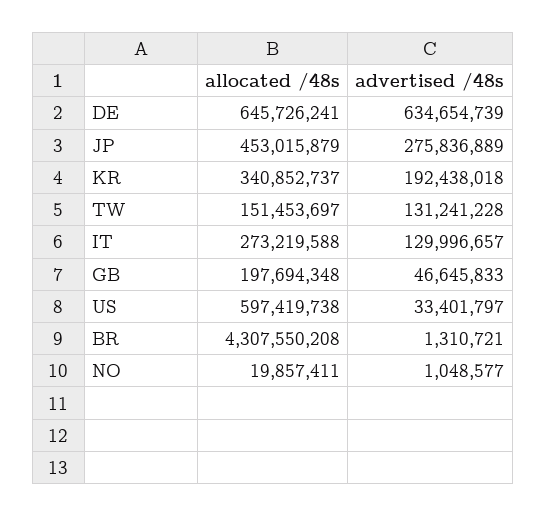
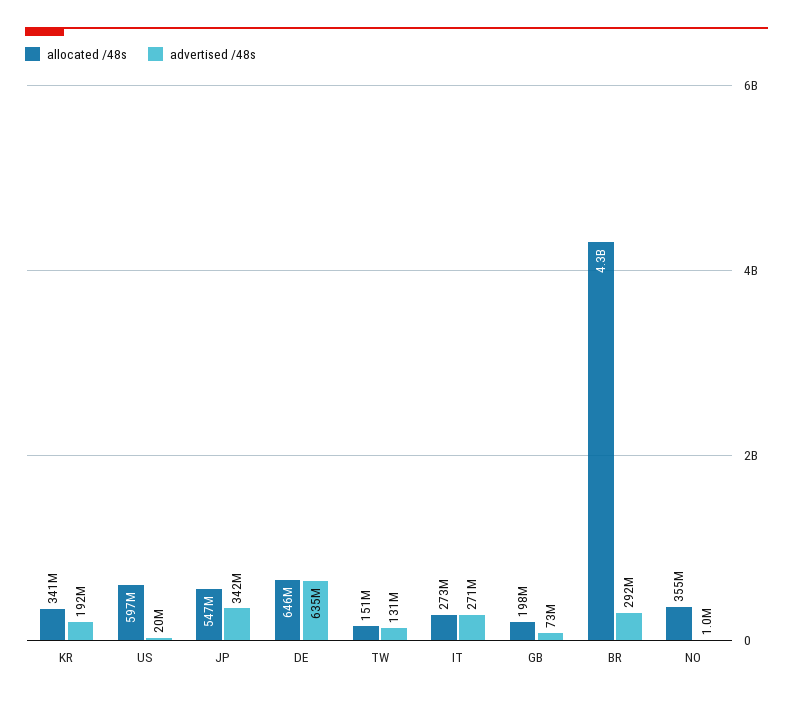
allocated /48s, JP: 453015879 -> 547000000
advertised /48s, JP: 275836889 -> 342000000
advertised /48s, IT: 129996657 -> 271000000
advertised /48s, GB: 46645833 -> 73000000
advertised /48s, US: 33401797 -> 20000000
advertised /48s, BR: 1310721 -> 292000000
allocated /48s, NO: 19857411 -> 355000000

